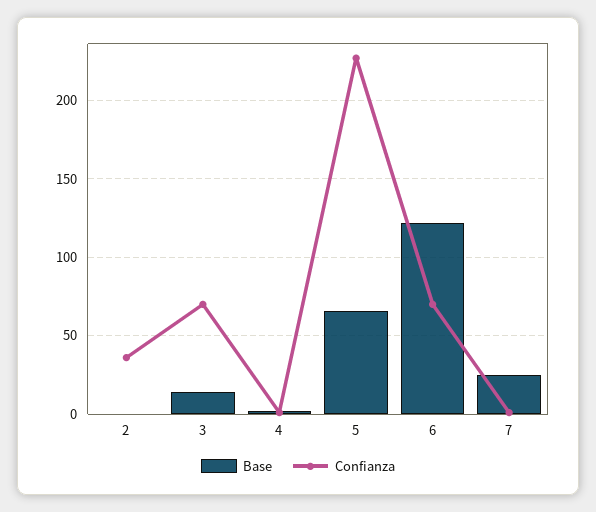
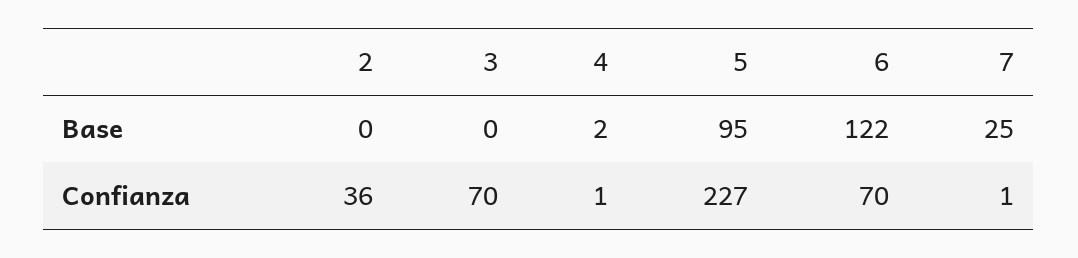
Base, 3: 15 -> 0
Base, 5: 65 -> 95

